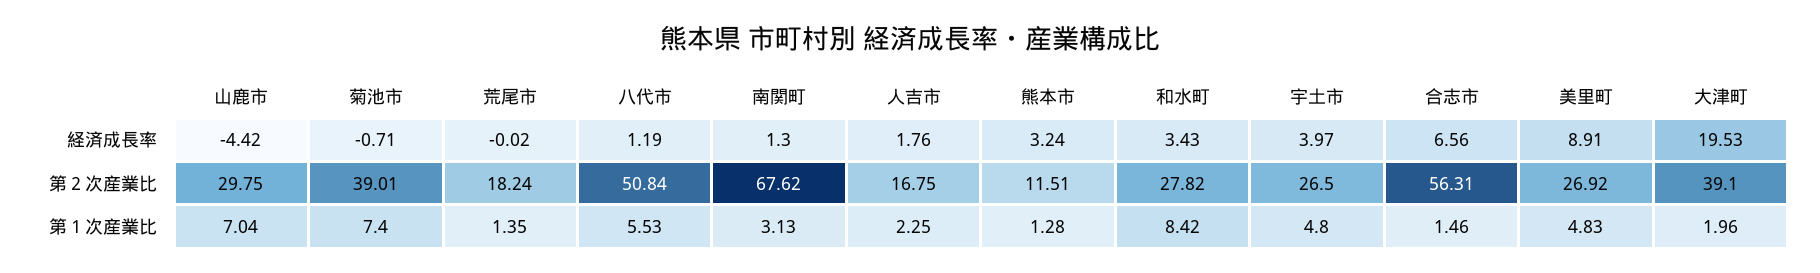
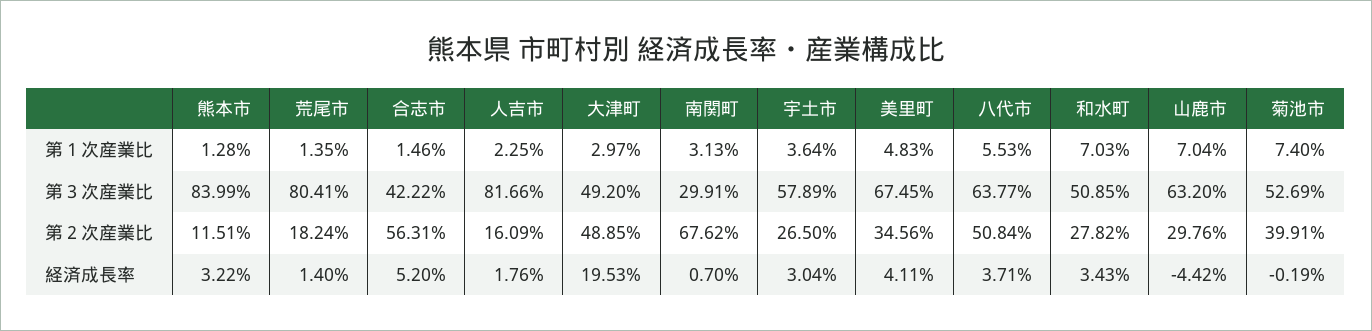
菊池市, 経済成長率: -0.71 -> -0.19
荒尾市, 経済成長率: -0.02 -> 1.4
八代市, 経済成長率: 1.19 -> 3.71
南関町, 経済成長率: 1.3 -> 0.7
熊本市, 経済成長率: 3.24 -> 3.22
宇土市, 経済成長率: 3.97 -> 3.04
合志市, 経済成長率: 6.56 -> 5.2
美里町, 経済成長率: 8.91 -> 4.11
山鹿市, 第２次産業比: 29.75 -> 29.76
菊池市, 第２次産業比: 39.01 -> 39.91
人吉市, 第２次産業比: 16.75 -> 16.09
美里町, 第２次産業比: 26.92 -> 34.56
大津町, 第２次産業比: 39.1 -> 48.85
和水町, 第１次産業比: 8.42 -> 7.03
宇土市, 第１次産業比: 4.8 -> 3.64
大津町, 第１次産業比: 1.96 -> 2.97
熊本市, 第３次産業比: none -> 83.99
荒尾市, 第３次産業比: none -> 80.41
合志市, 第３次産業比: none -> 42.22
人吉市, 第３次産業比: none -> 81.66
大津町, 第３次産業比: none -> 49.2
南関町, 第３次産業比: none -> 29.91
宇土市, 第３次産業比: none -> 57.89
美里町, 第３次産業比: none -> 67.45
八代市, 第３次産業比: none -> 63.77
和水町, 第３次産業比: none -> 50.85
山鹿市, 第３次産業比: none -> 63.2
菊池市, 第３次産業比: none -> 52.69

